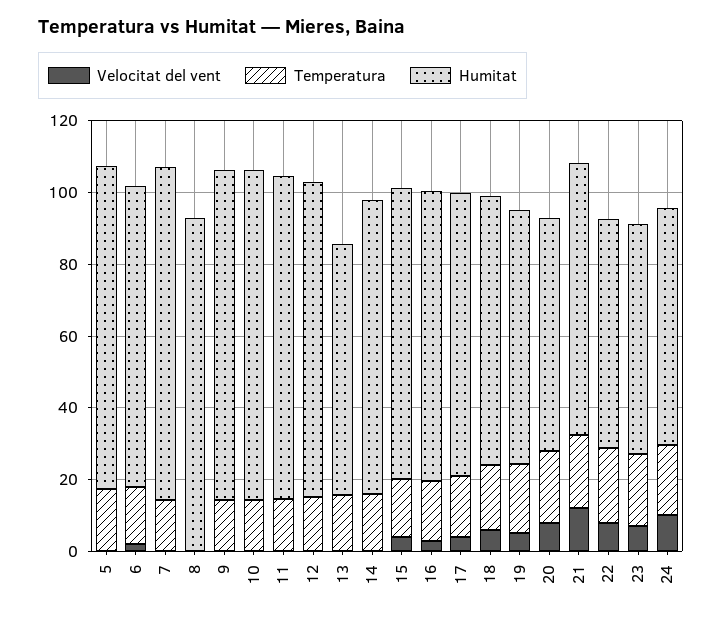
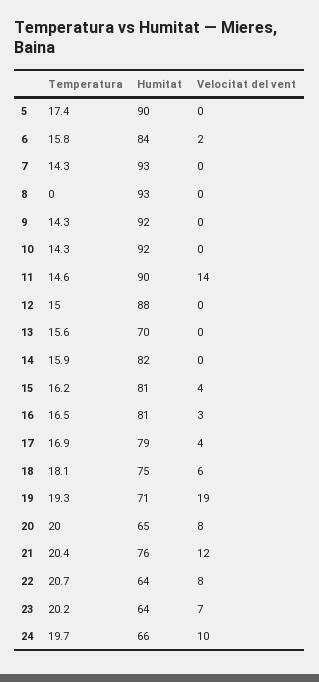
Velocitat del vent, 11: 0 -> 14
Velocitat del vent, 19: 5 -> 19

